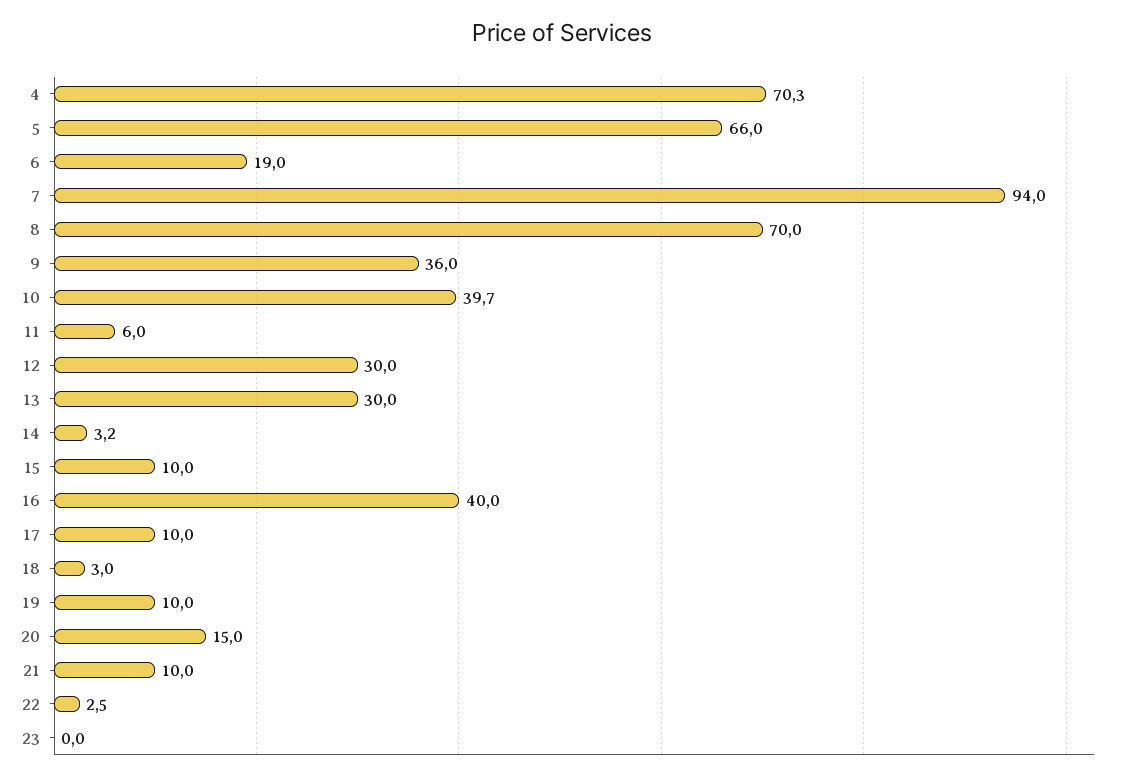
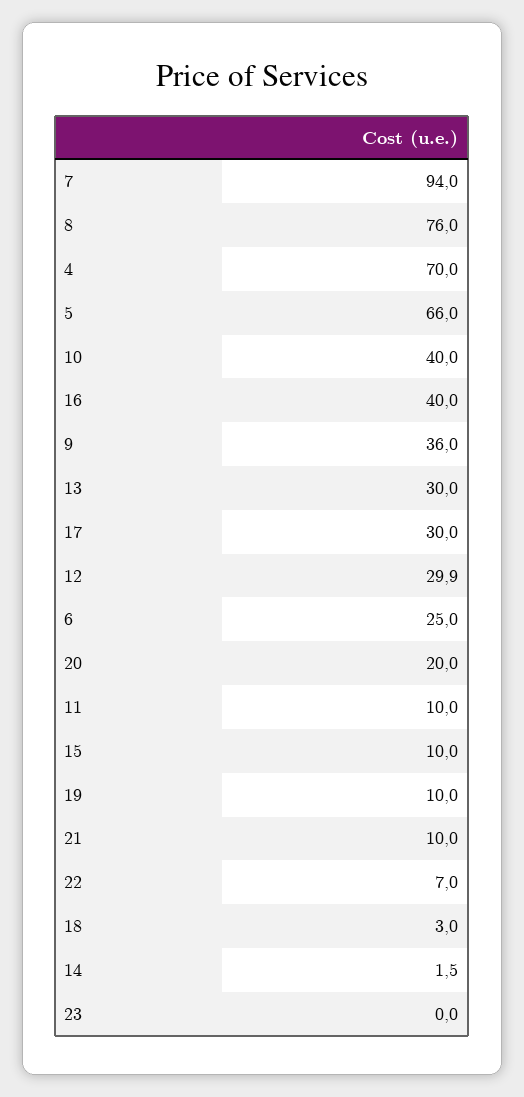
4: 70.3 -> 70
6: 19 -> 25
8: 70 -> 76
10: 39.7 -> 40
11: 6 -> 10
12: 30 -> 29.9
14: 3.2 -> 1.5
17: 10 -> 30
20: 15 -> 20
22: 2.5 -> 7

